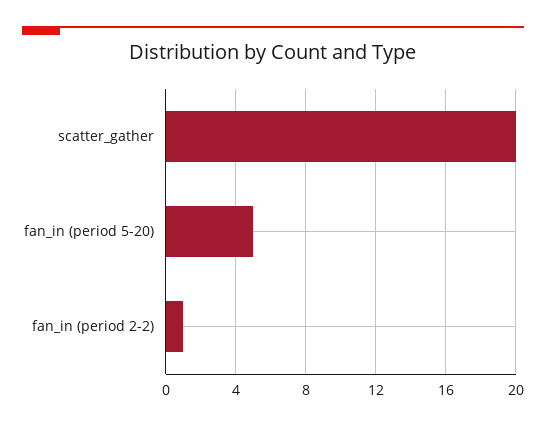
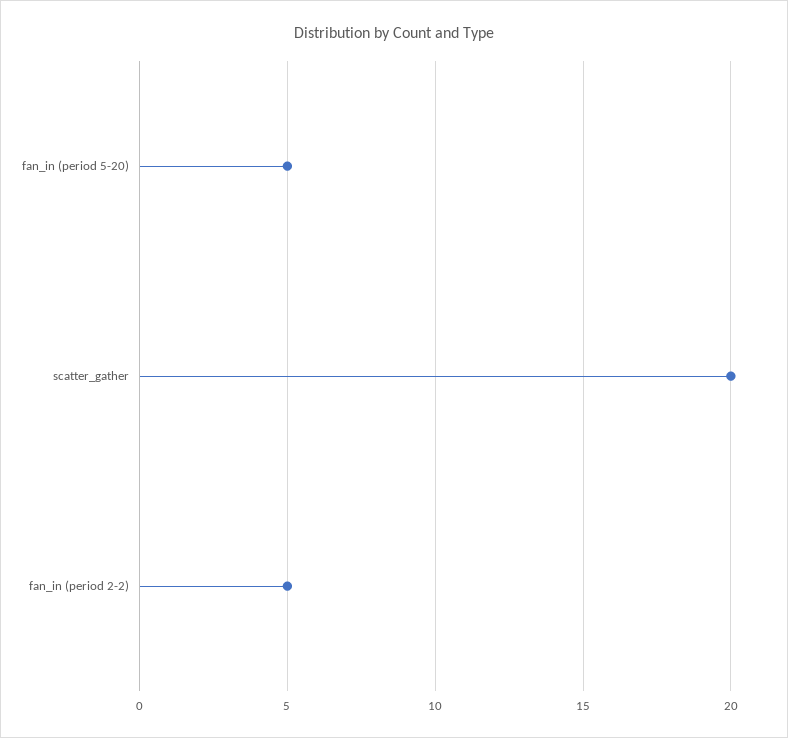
fan_in (period 2-2): 1 -> 5

